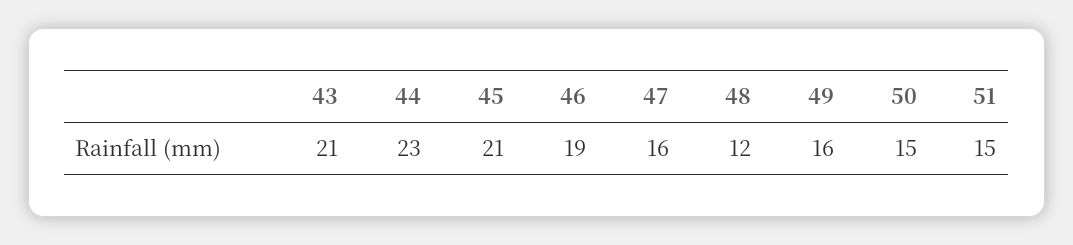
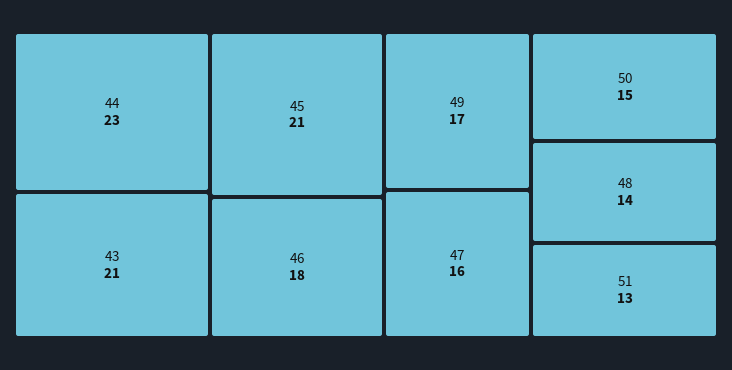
46: 19 -> 18
48: 12 -> 14
49: 16 -> 17
51: 15 -> 13

